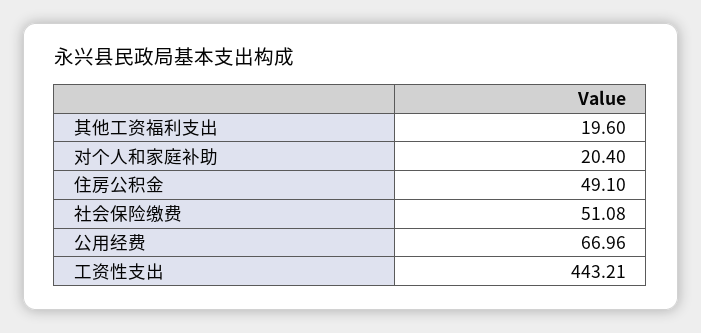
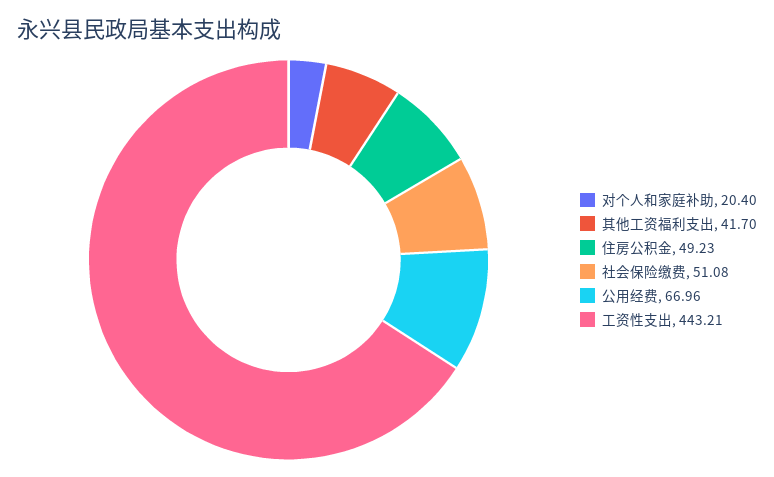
其他工资福利支出: 19.6 -> 41.7
住房公积金: 49.1 -> 49.23

